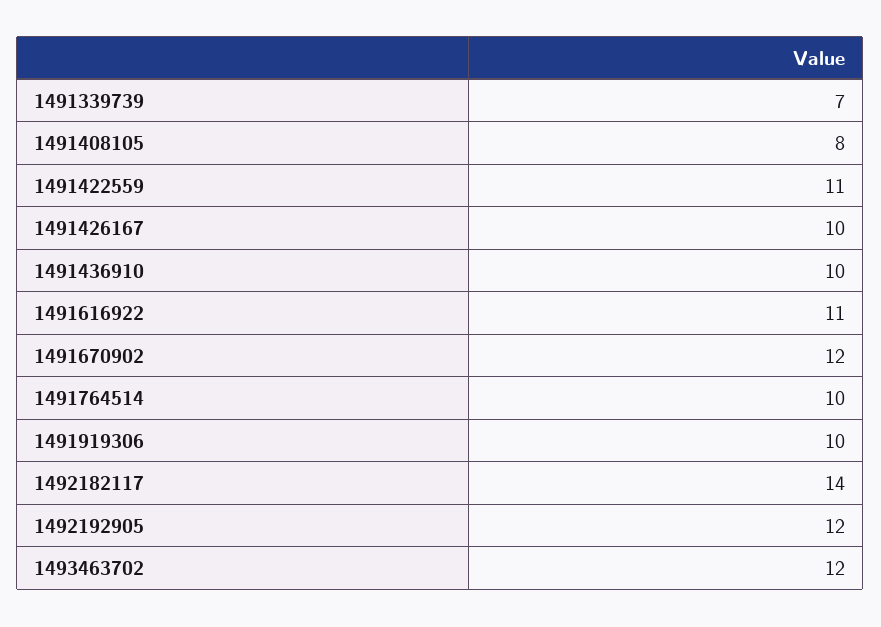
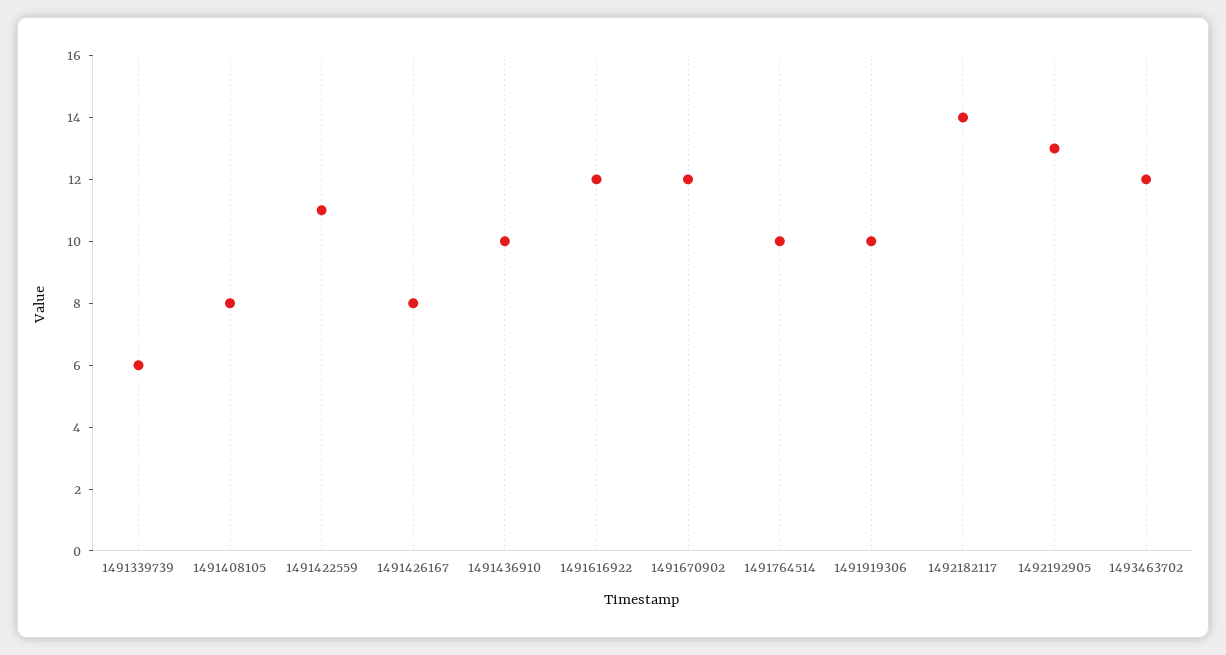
1491339739: 7 -> 6
1491426167: 10 -> 8
1491616922: 11 -> 12
1492192905: 12 -> 13

